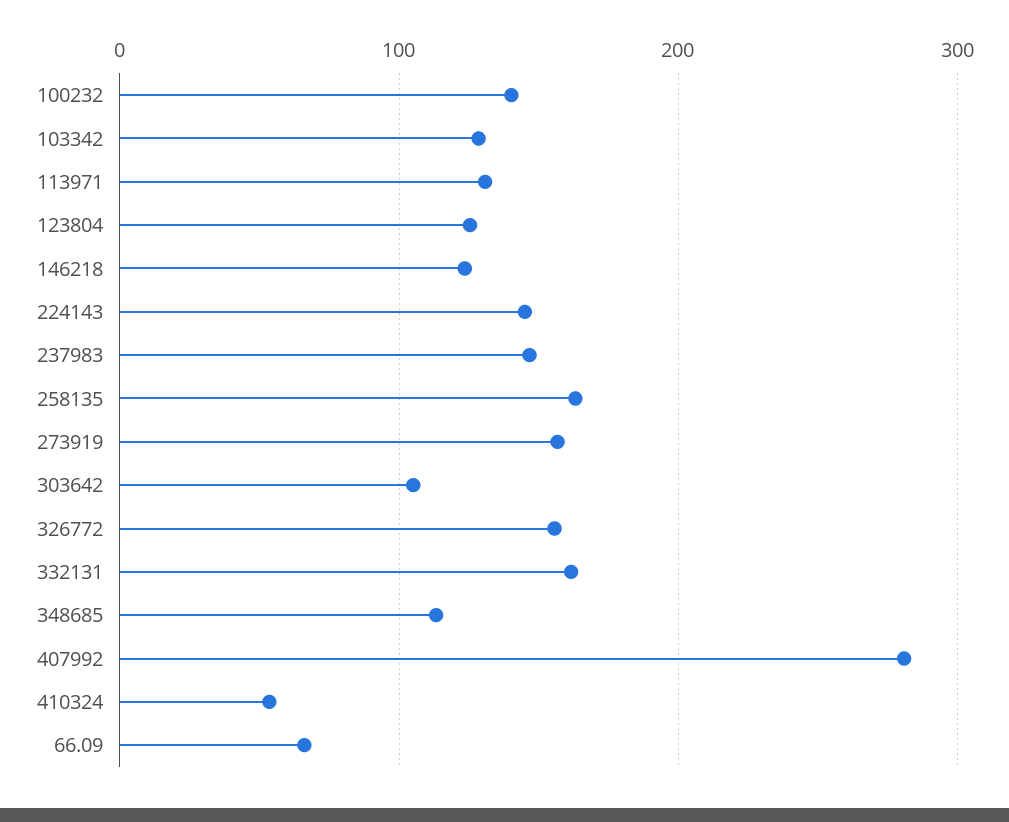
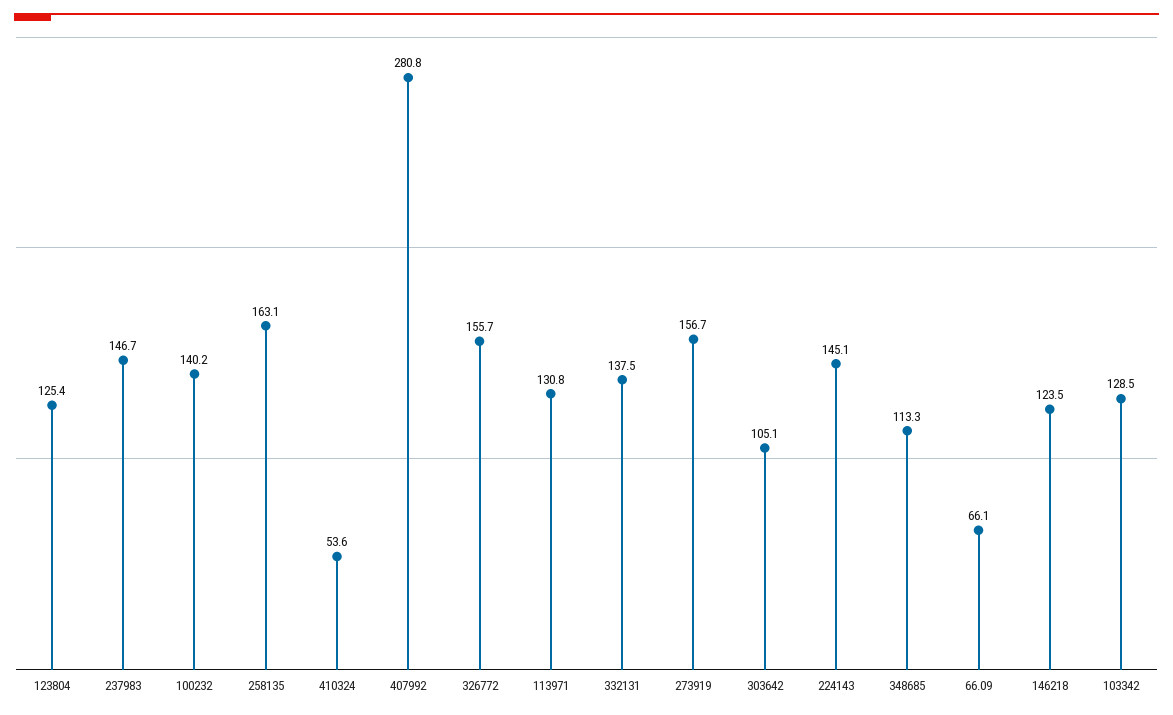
332131: 160 -> 137.5

